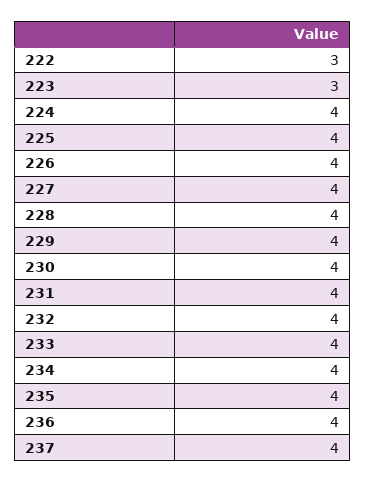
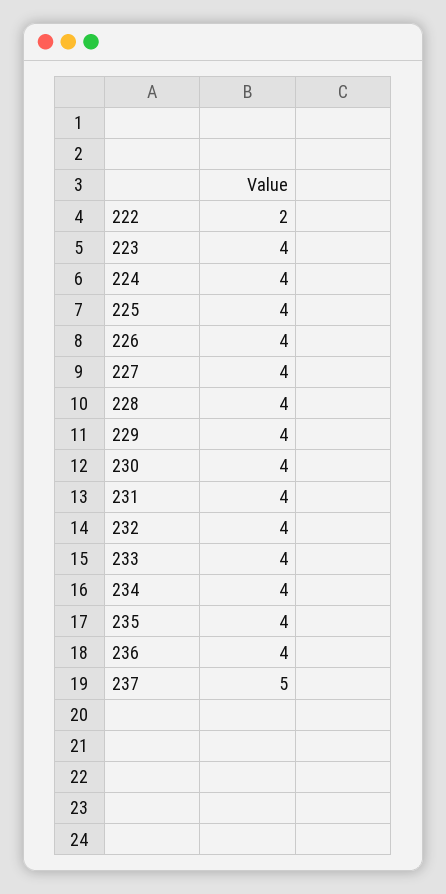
222: 3 -> 2
223: 3 -> 4
237: 4 -> 5

